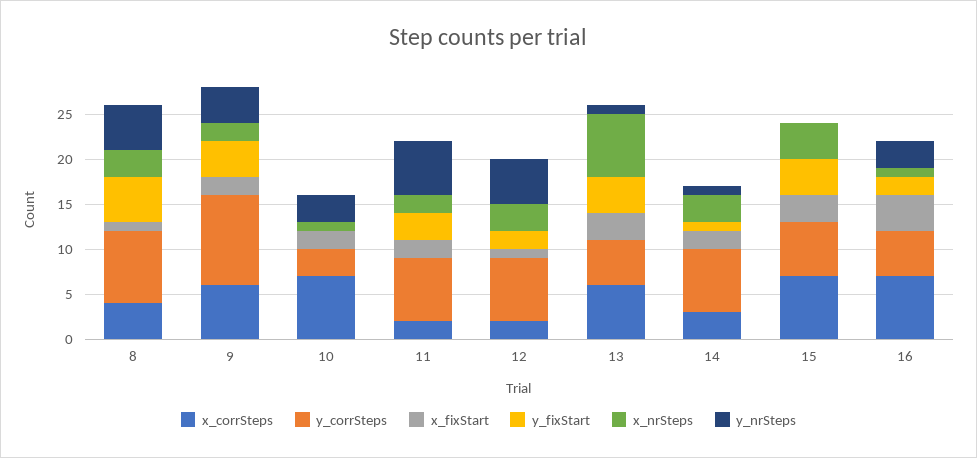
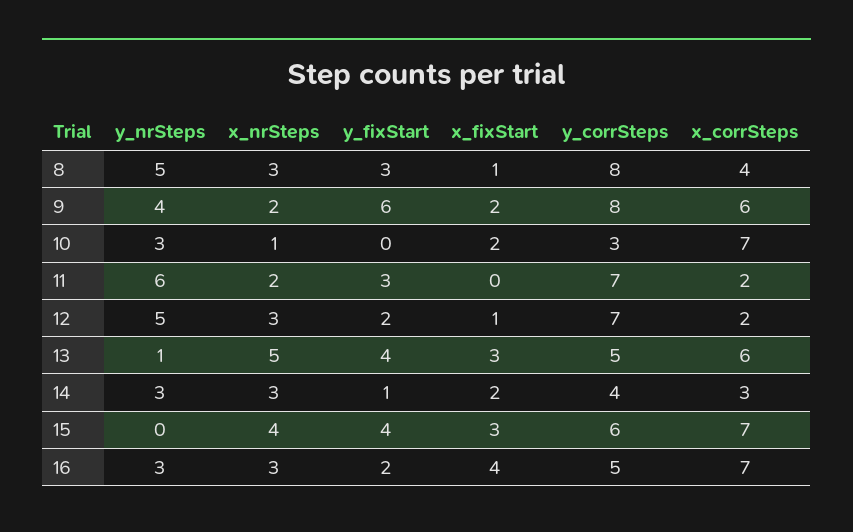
y_fixStart, 8: 5 -> 3
y_corrSteps, 9: 10 -> 8
y_fixStart, 9: 4 -> 6
x_fixStart, 11: 2 -> 0
x_nrSteps, 13: 7 -> 5
y_corrSteps, 14: 7 -> 4
y_nrSteps, 14: 1 -> 3
x_nrSteps, 16: 1 -> 3

